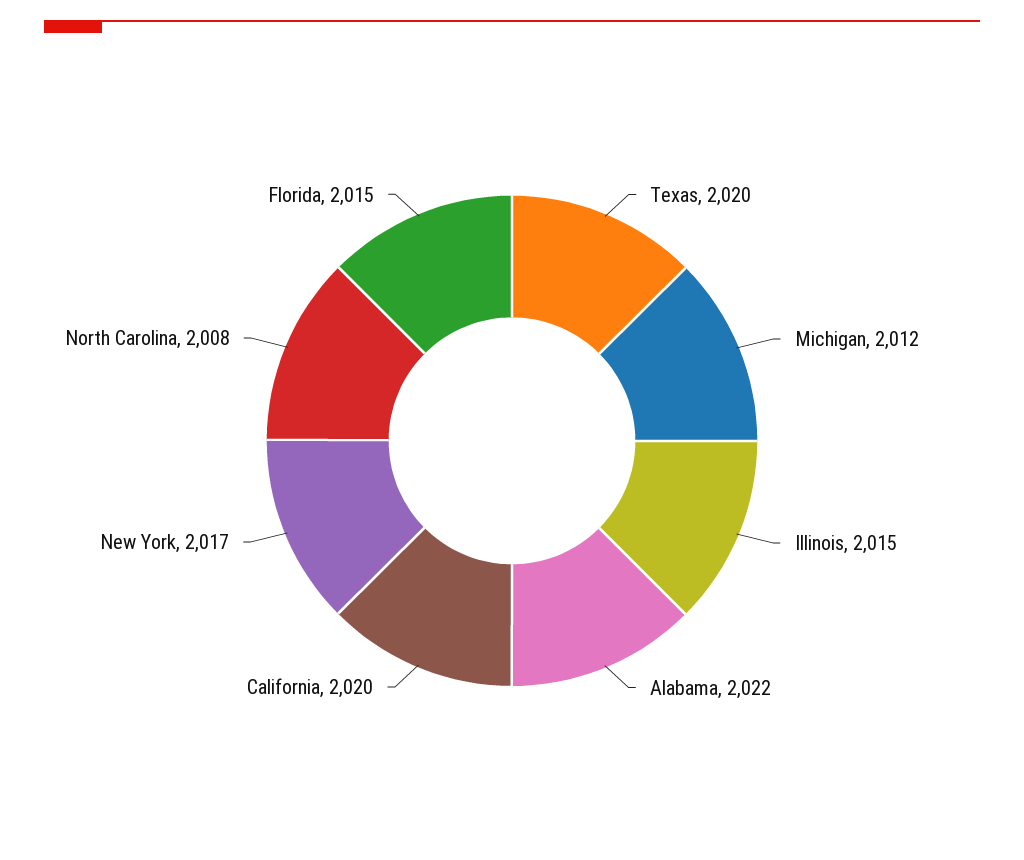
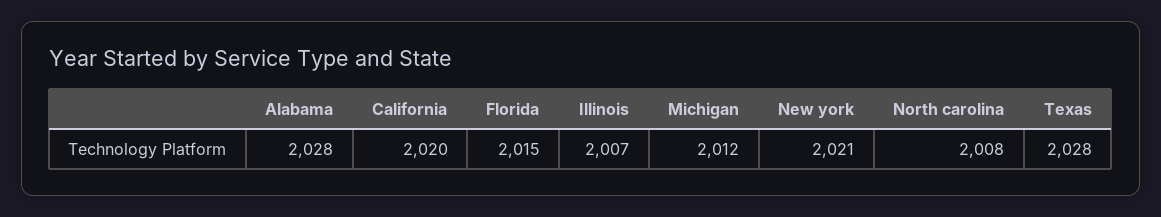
Texas: 2020 -> 2028
Illinois: 2015 -> 2007
Alabama: 2022 -> 2028
New York: 2017 -> 2021

